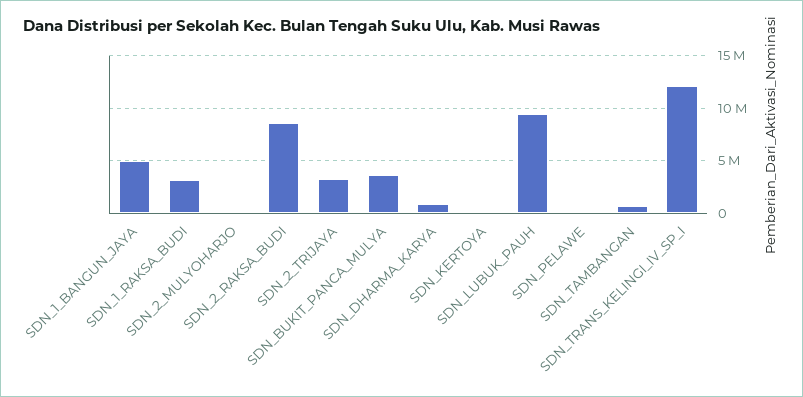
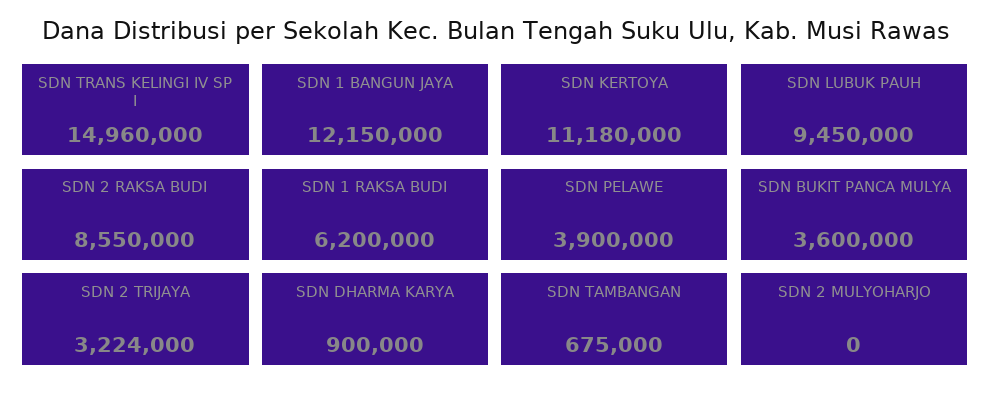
SDN_1_BANGUN_JAYA: 5000000 -> 12150000
SDN_1_RAKSA_BUDI: 3000000 -> 6200000
SDN_KERTOYA: 0 -> 11180000
SDN_PELAWE: 0 -> 3900000
SDN_TRANS_KELINGI_IV_SP_I: 12000000 -> 14960000

